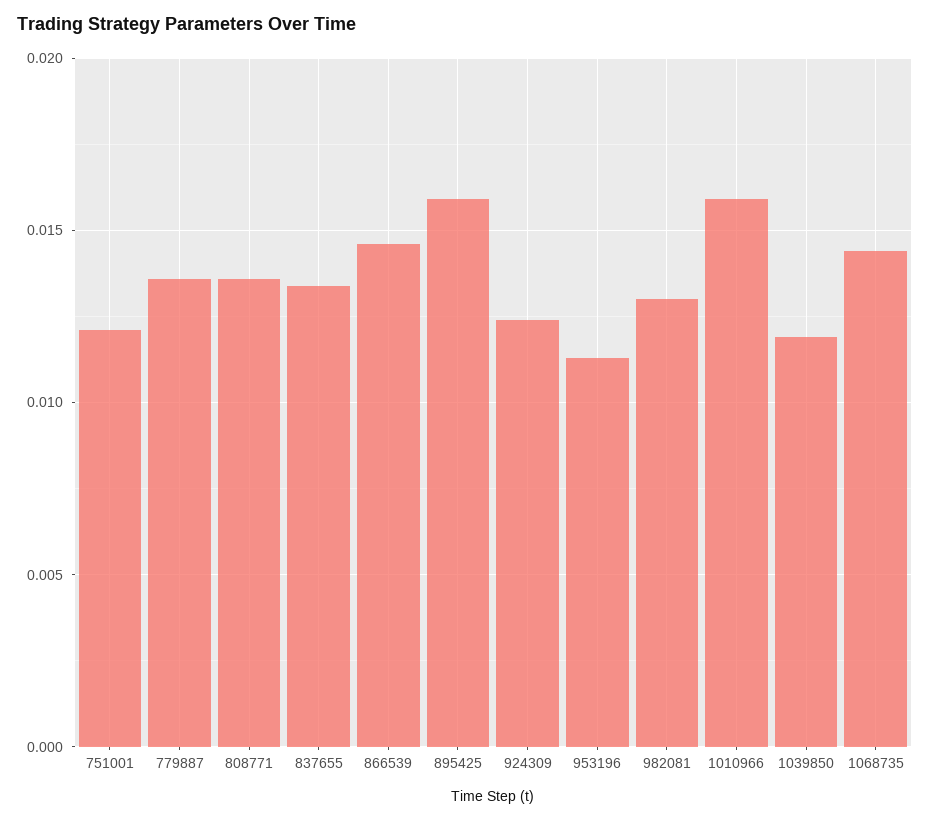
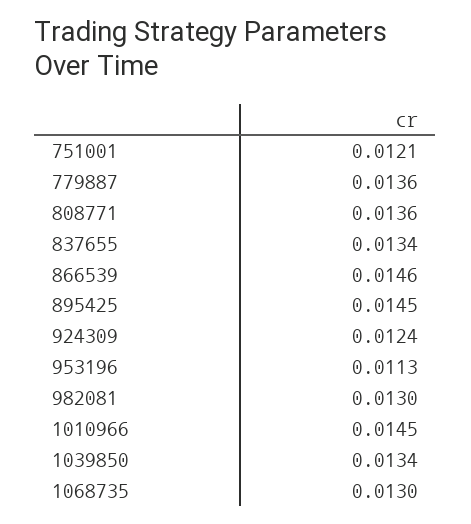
895425: 0.016 -> 0.0145
1010966: 0.016 -> 0.0145
1039850: 0.012 -> 0.0134
1068735: 0.0145 -> 0.013

